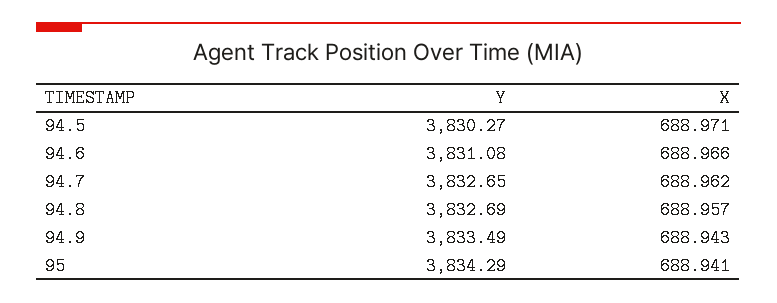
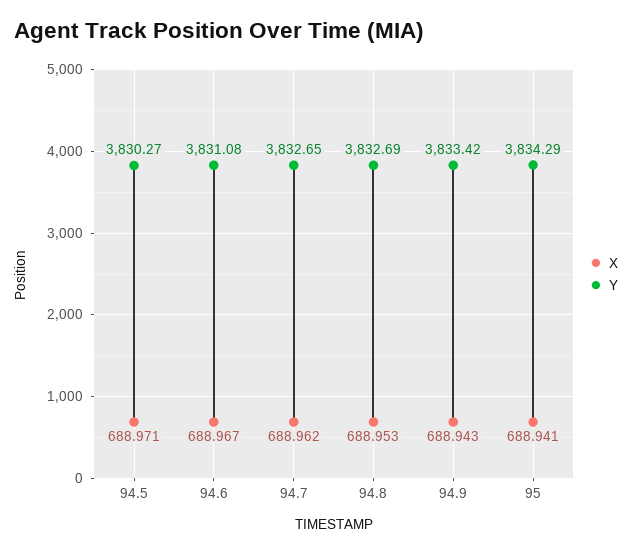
X, 94.6: 688.966 -> 688.967
X, 94.8: 688.957 -> 688.953
Y, 94.9: 3833.49 -> 3833.42

